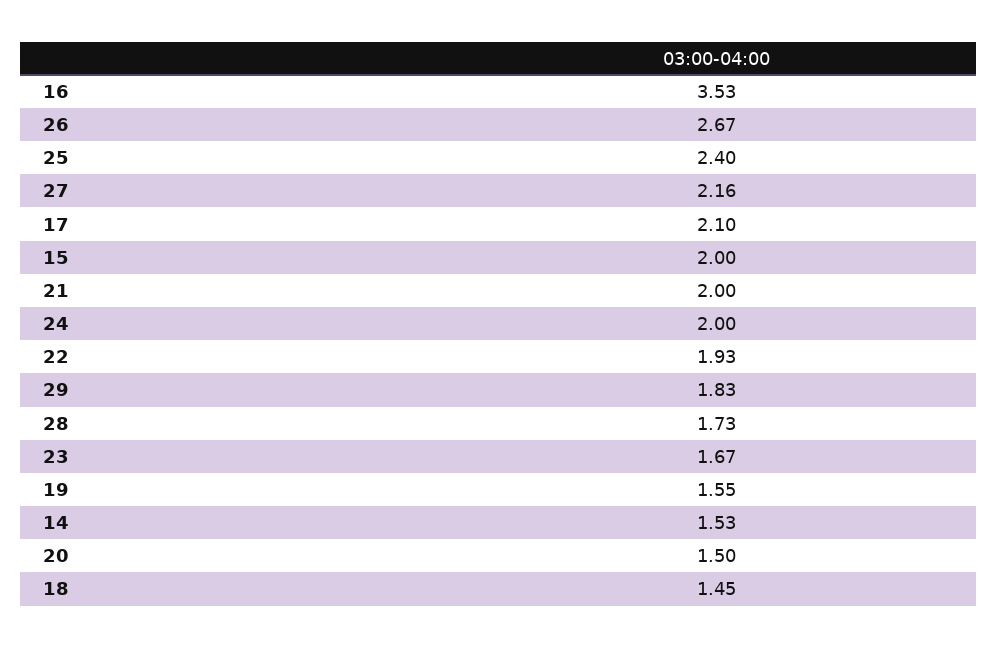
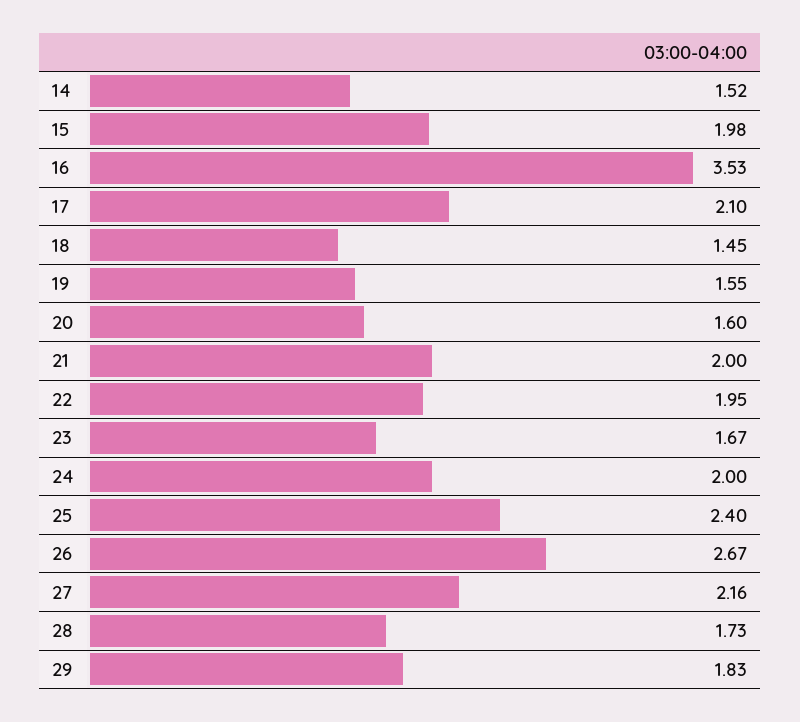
15: 2 -> 1.98
22: 1.93 -> 1.95
14: 1.53 -> 1.52
20: 1.5 -> 1.6

